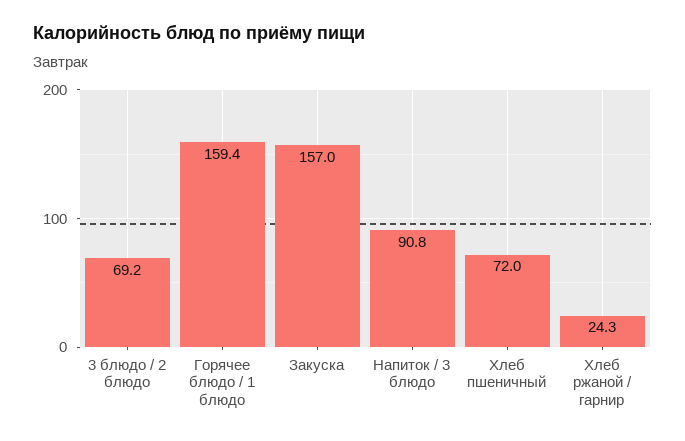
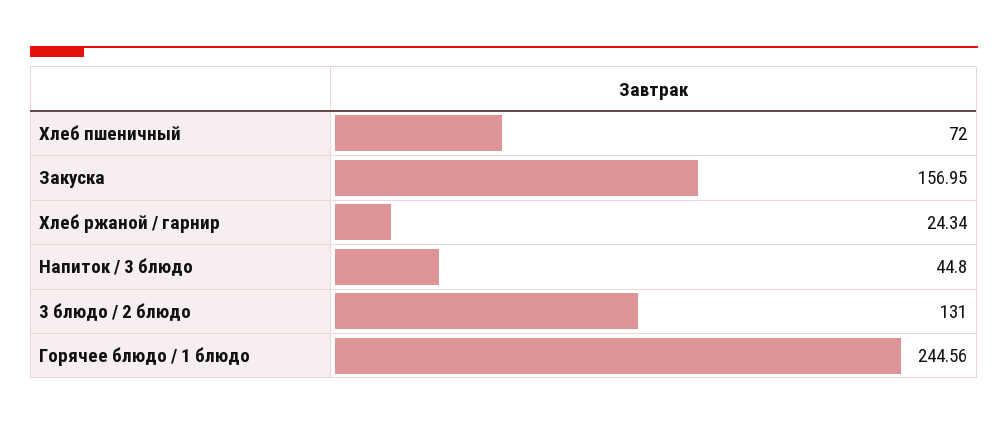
3 блюдо / 2 блюдо: 69.2 -> 131
Горячее блюдо / 1 блюдо: 159.4 -> 244.56
Напиток / 3 блюдо: 90.8 -> 44.8

